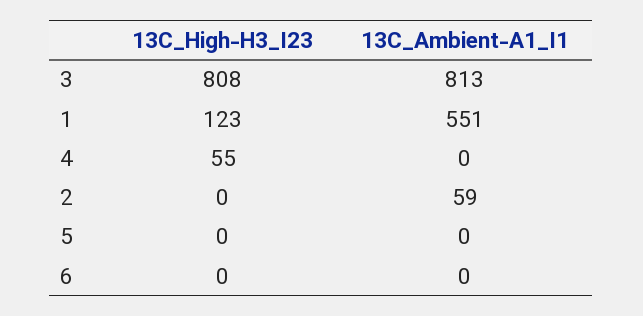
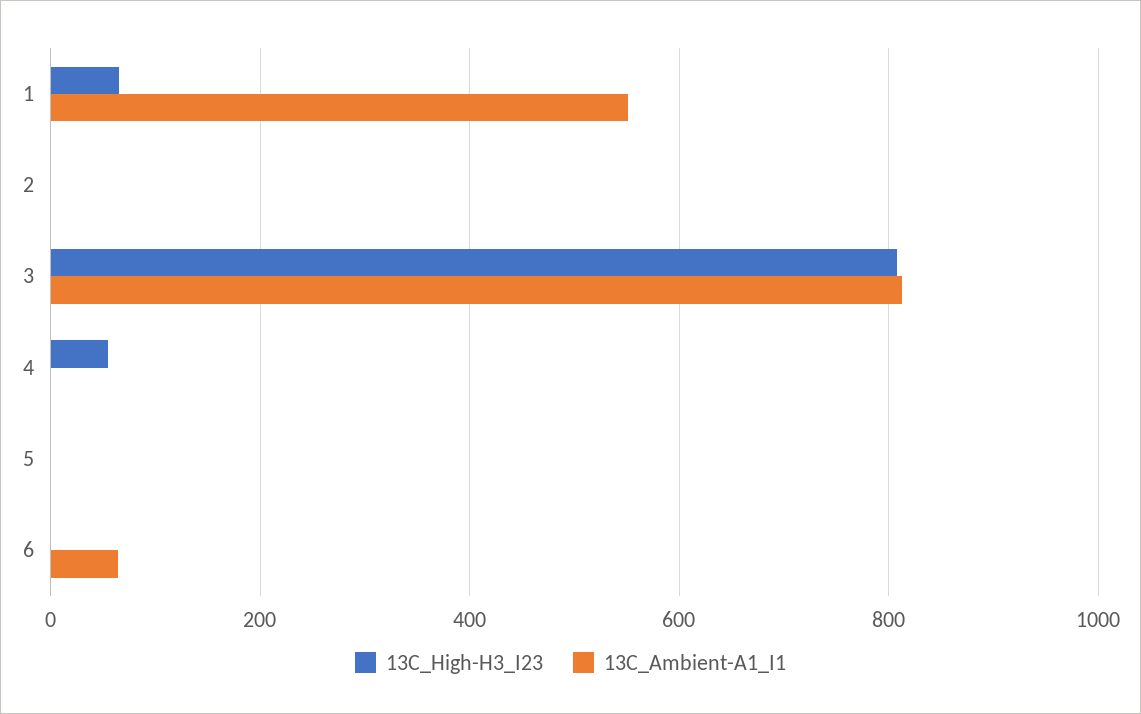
13C_High-H3_I23, 1: 123 -> 60
13C_Ambient-A1_I1, 2: 59 -> 0
13C_Ambient-A1_I1, 6: 0 -> 60

